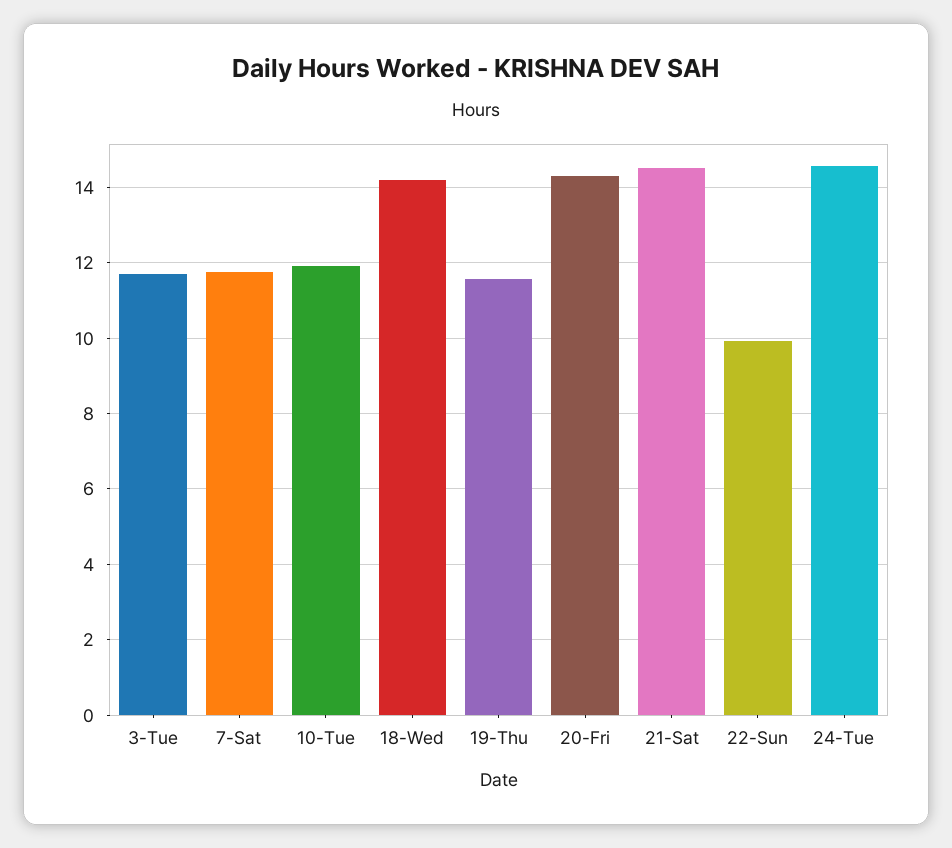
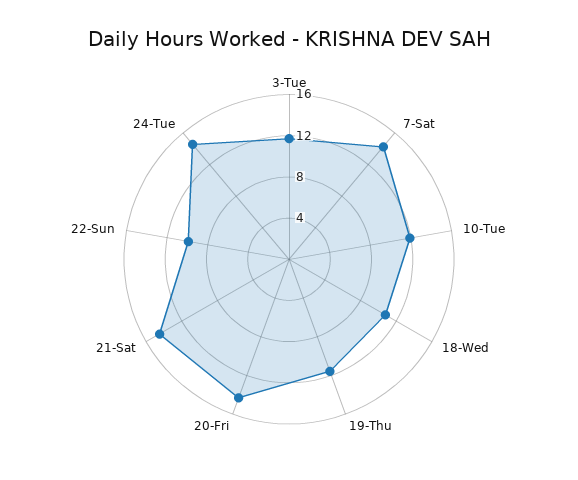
7-Sat: 11.8 -> 14
18-Wed: 14.2 -> 11

